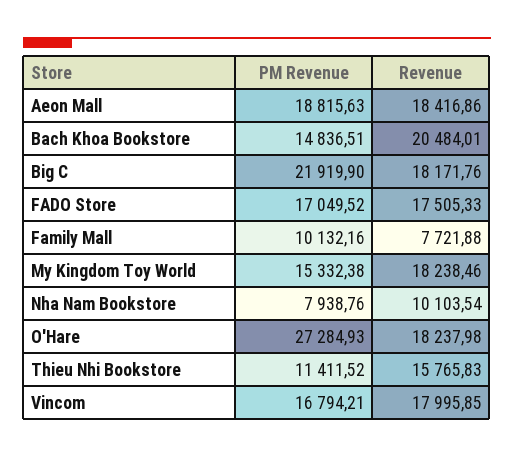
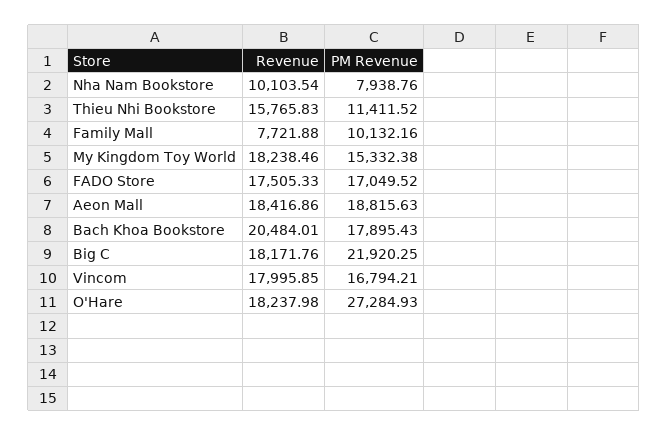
PM Revenue, Bach Khoa Bookstore: 14836.51 -> 17895.43
PM Revenue, Big C: 21919.9 -> 21920.25

